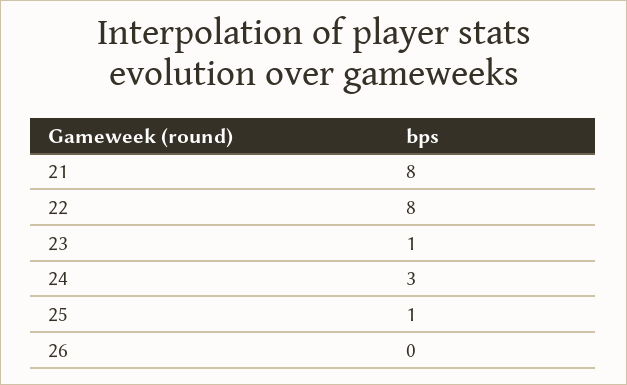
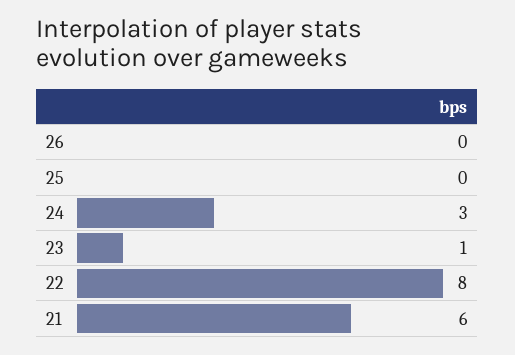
21: 8 -> 6
25: 1 -> 0

